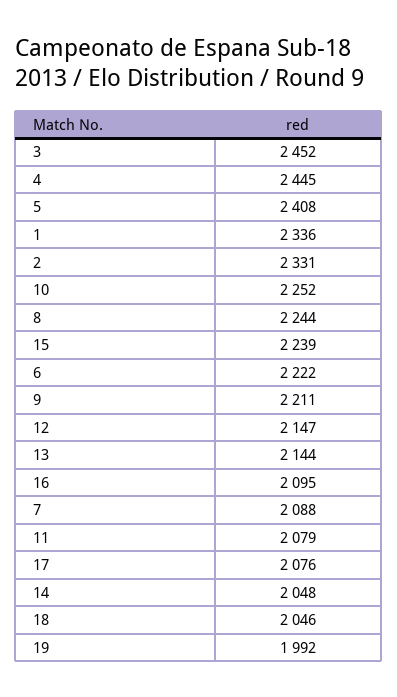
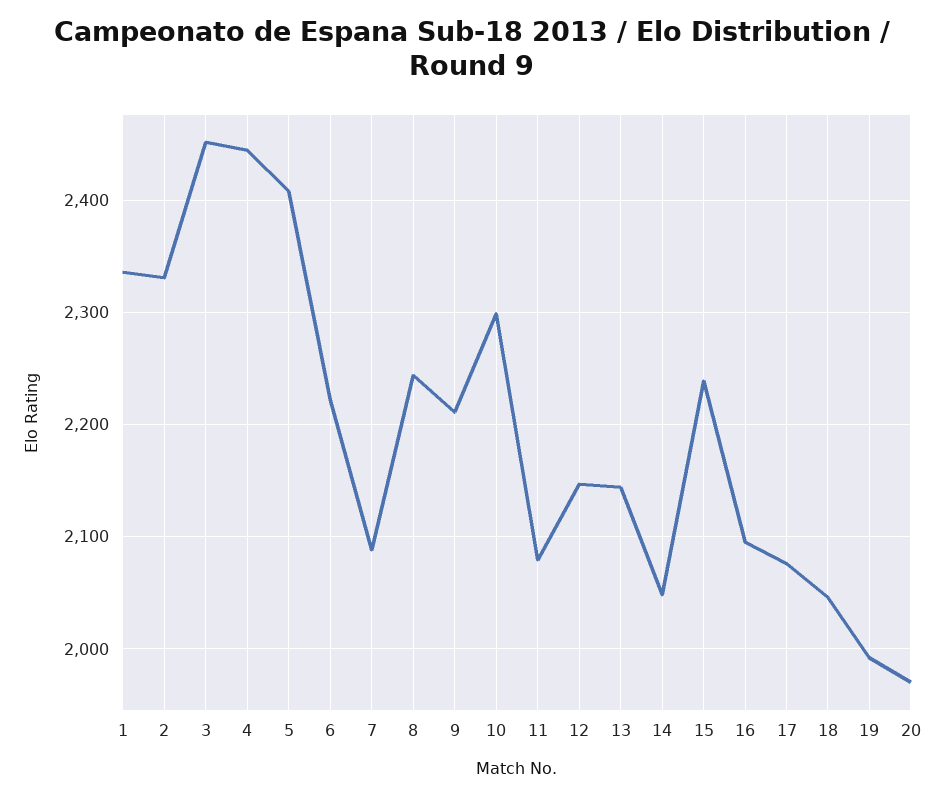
10: 2252 -> 2300
20: none -> 1970

